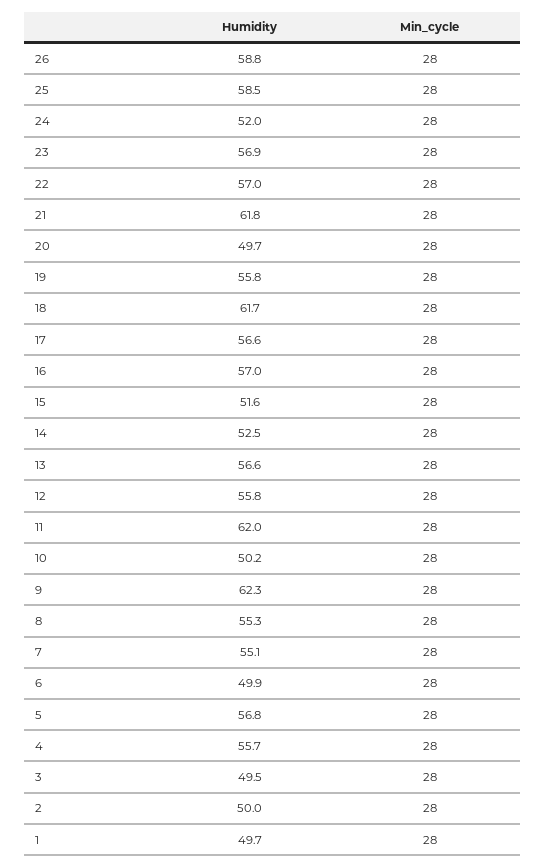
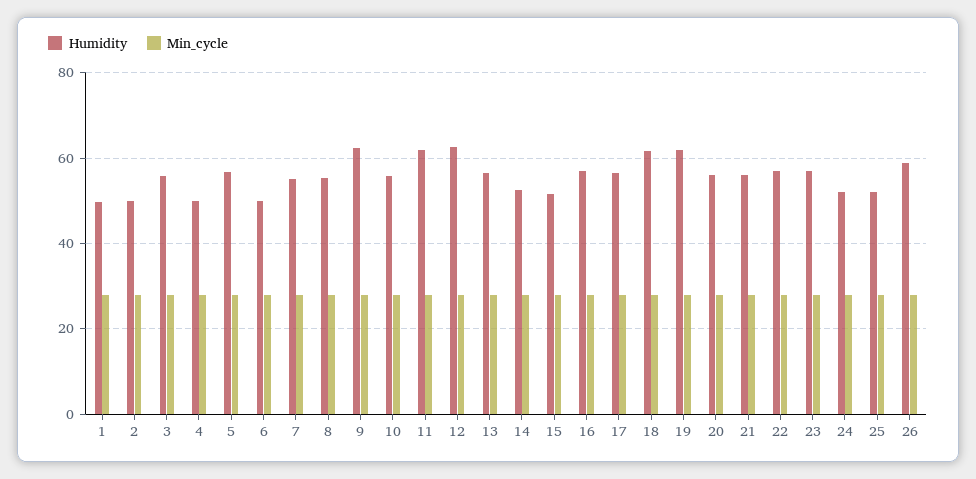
Humidity, 25: 58.5 -> 52
Humidity, 21: 61.8 -> 56
Humidity, 20: 49.7 -> 56
Humidity, 19: 55.8 -> 62
Humidity, 12: 55.8 -> 62
Humidity, 10: 50.2 -> 56
Humidity, 4: 55.7 -> 50
Humidity, 3: 49.5 -> 56

